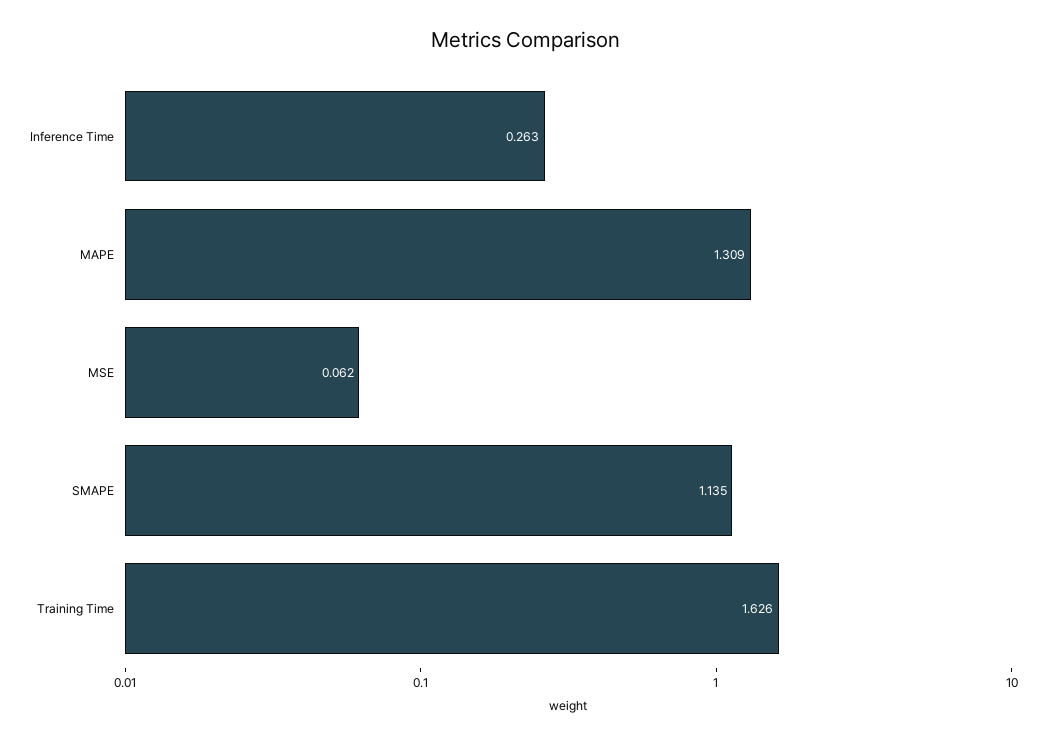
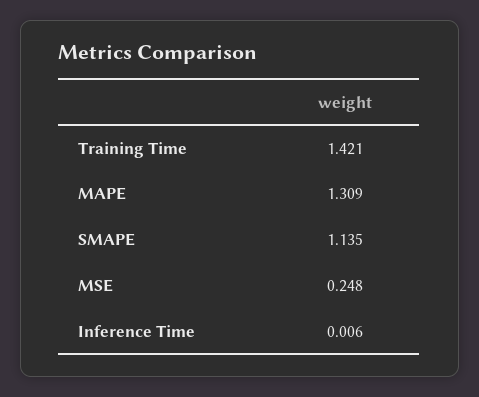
Inference Time: 0.263 -> 0.006
MSE: 0.062 -> 0.248
Training Time: 1.626 -> 1.421

